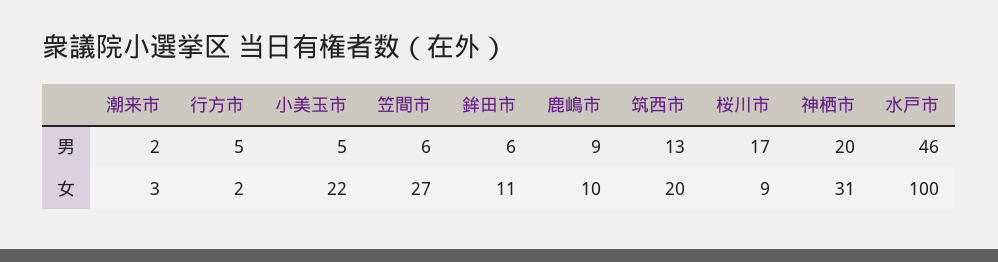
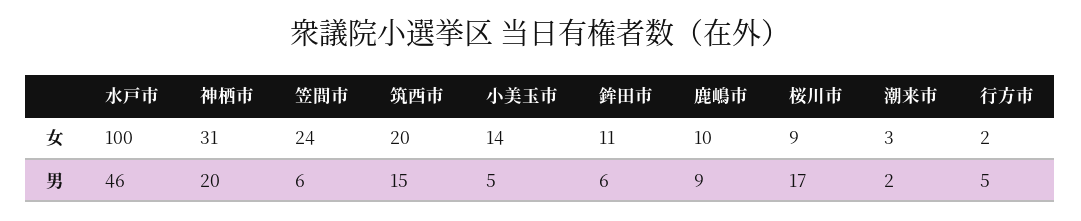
筑西市, 男: 13 -> 15
小美玉市, 女: 22 -> 14
笠間市, 女: 27 -> 24

